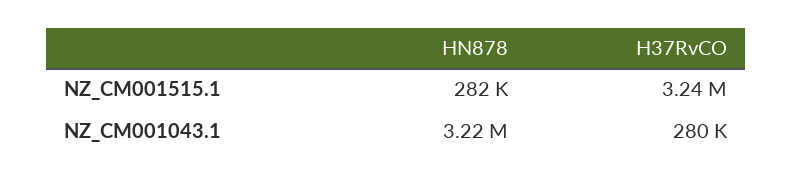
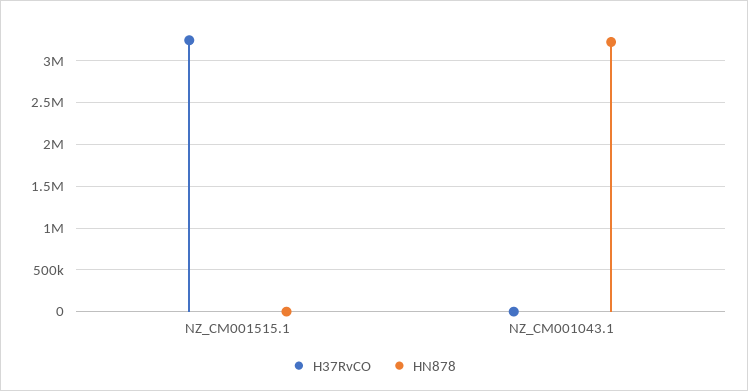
HN878, NZ_CM001515.1: 282000 -> 0
H37RvCO, NZ_CM001043.1: 280000 -> 0

